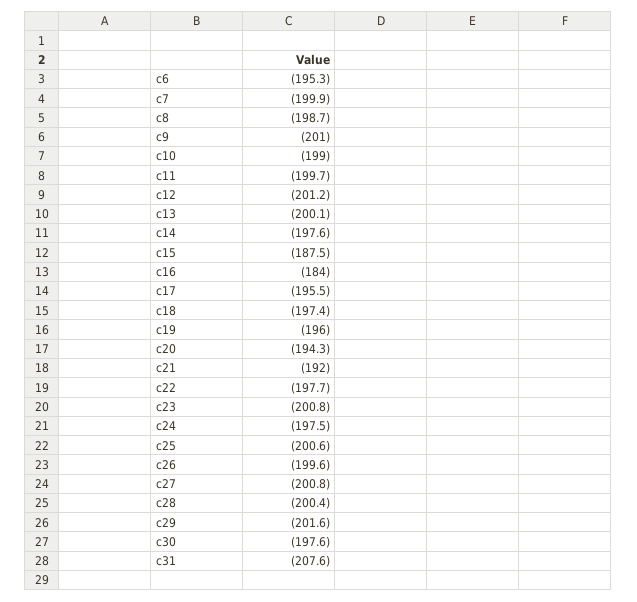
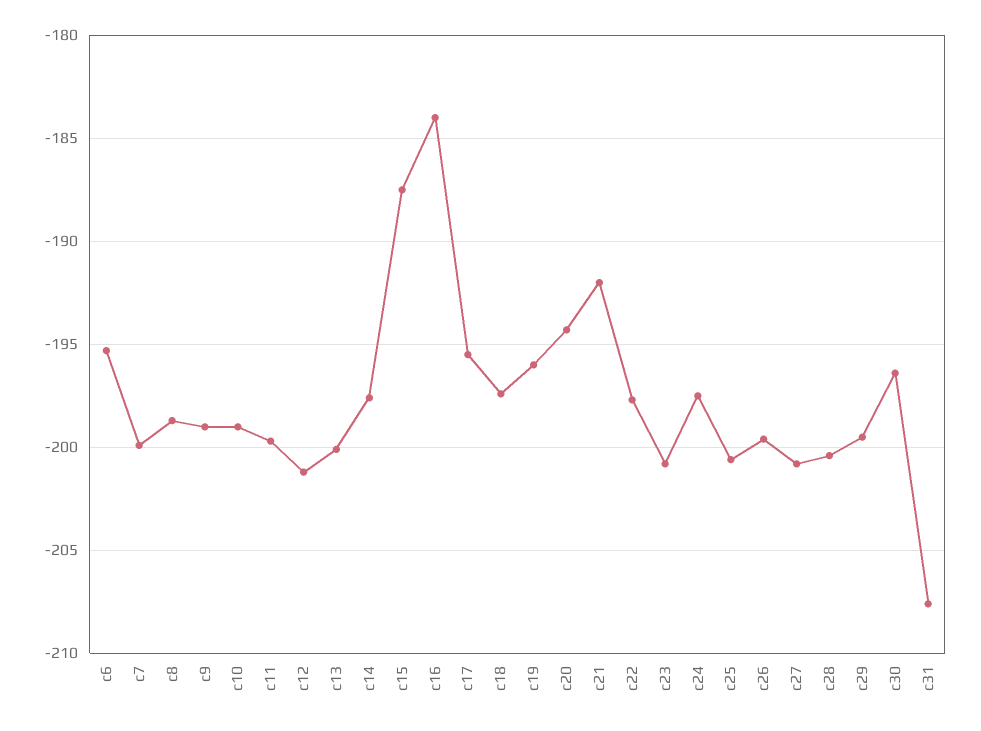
c9: -201 -> -199
c29: -201.6 -> -199.5
c30: -197.6 -> -196.5

